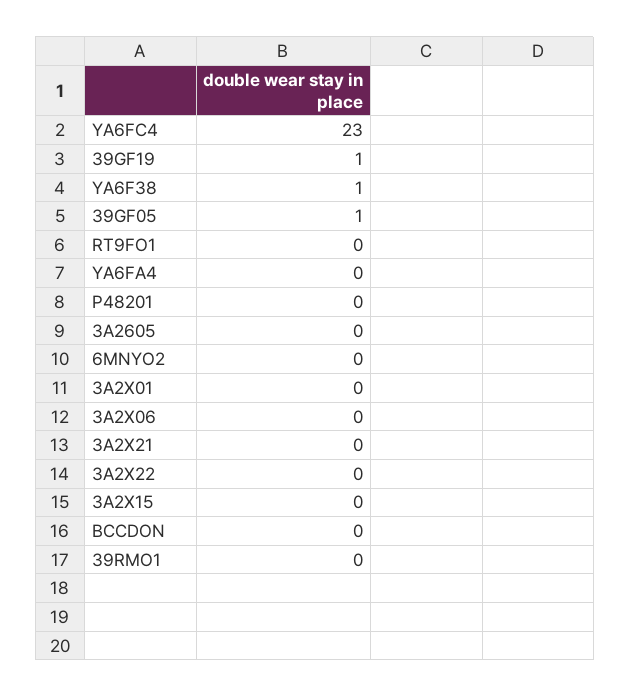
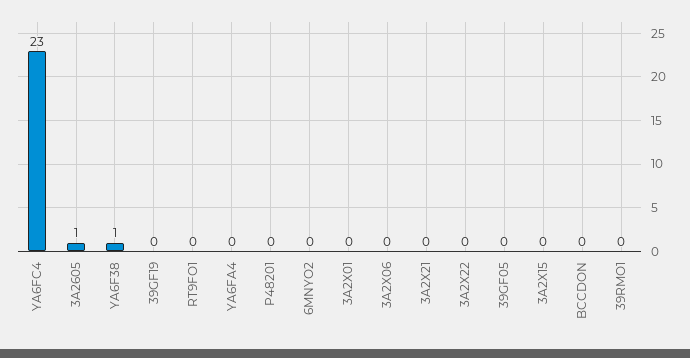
39GF19: 1 -> 0
39GF05: 1 -> 0
3A2605: 0 -> 1

